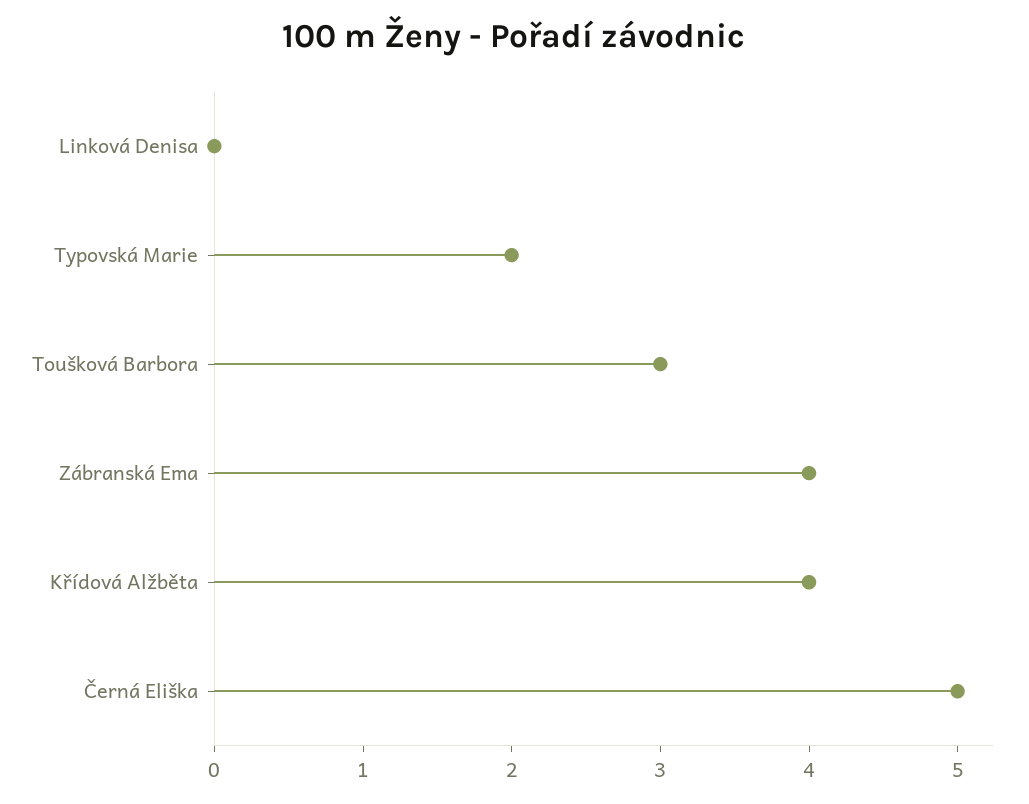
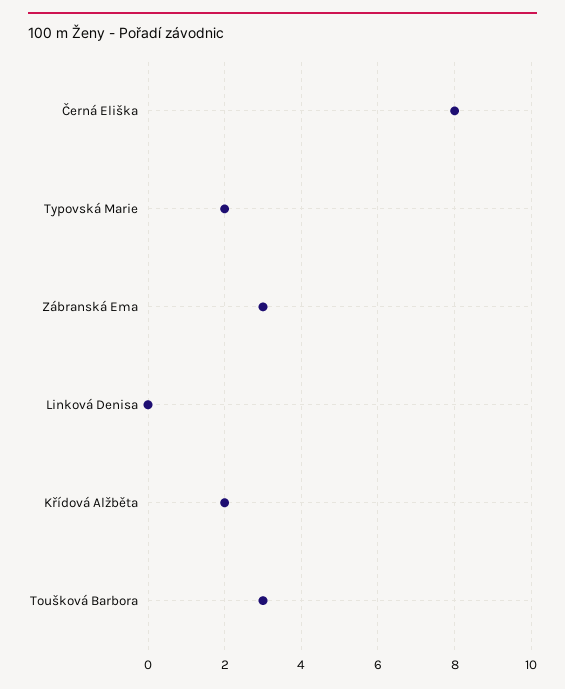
Zábranská Ema: 4 -> 3
Křídová Alžběta: 4 -> 2
Černá Eliška: 5 -> 8

